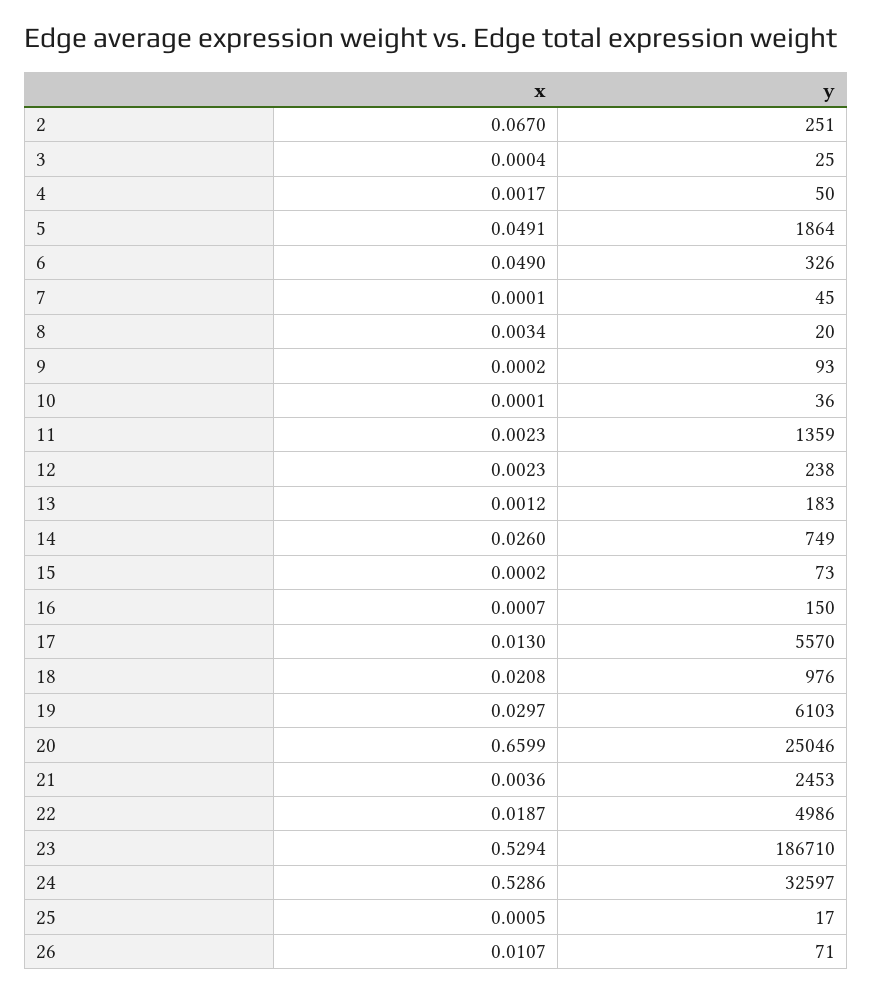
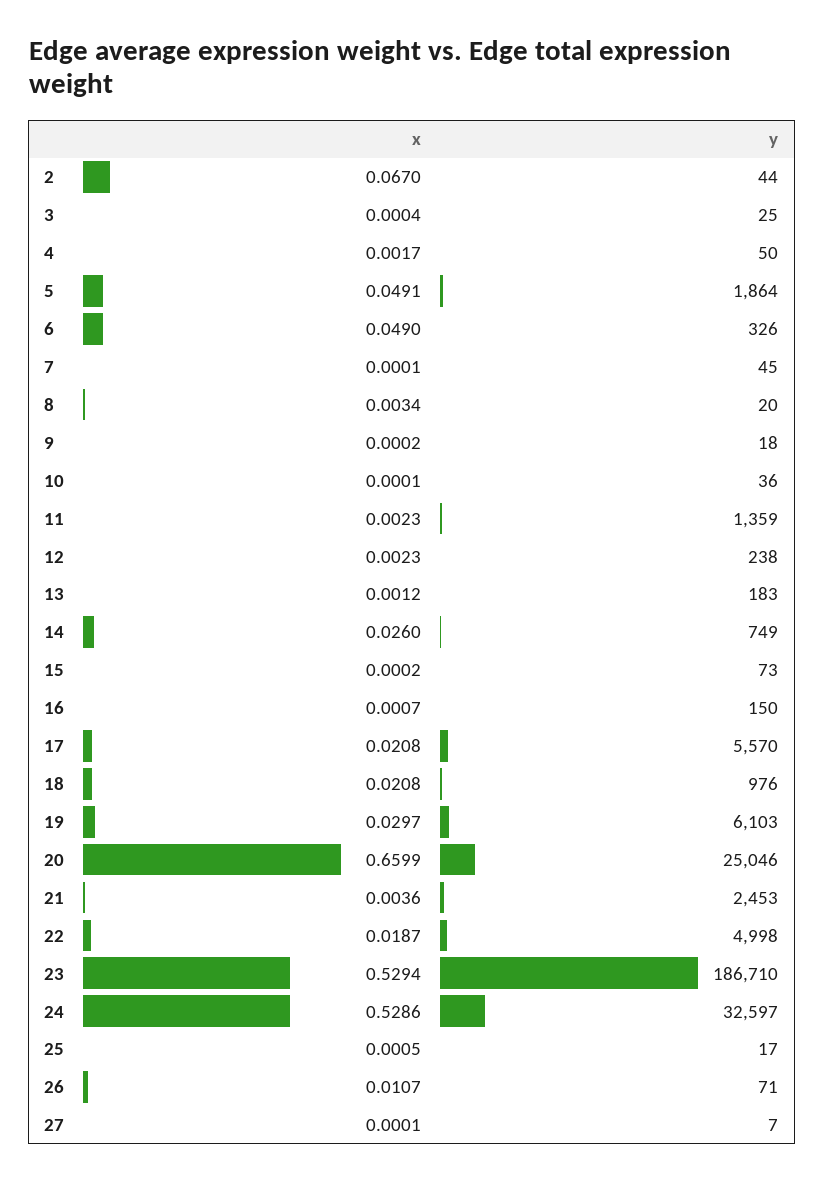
y, 2: 251 -> 44
y, 9: 93 -> 18
x, 17: 0.013 -> 0.0208
y, 22: 4986 -> 4998
x, 27: none -> 0.0001
y, 27: none -> 7

